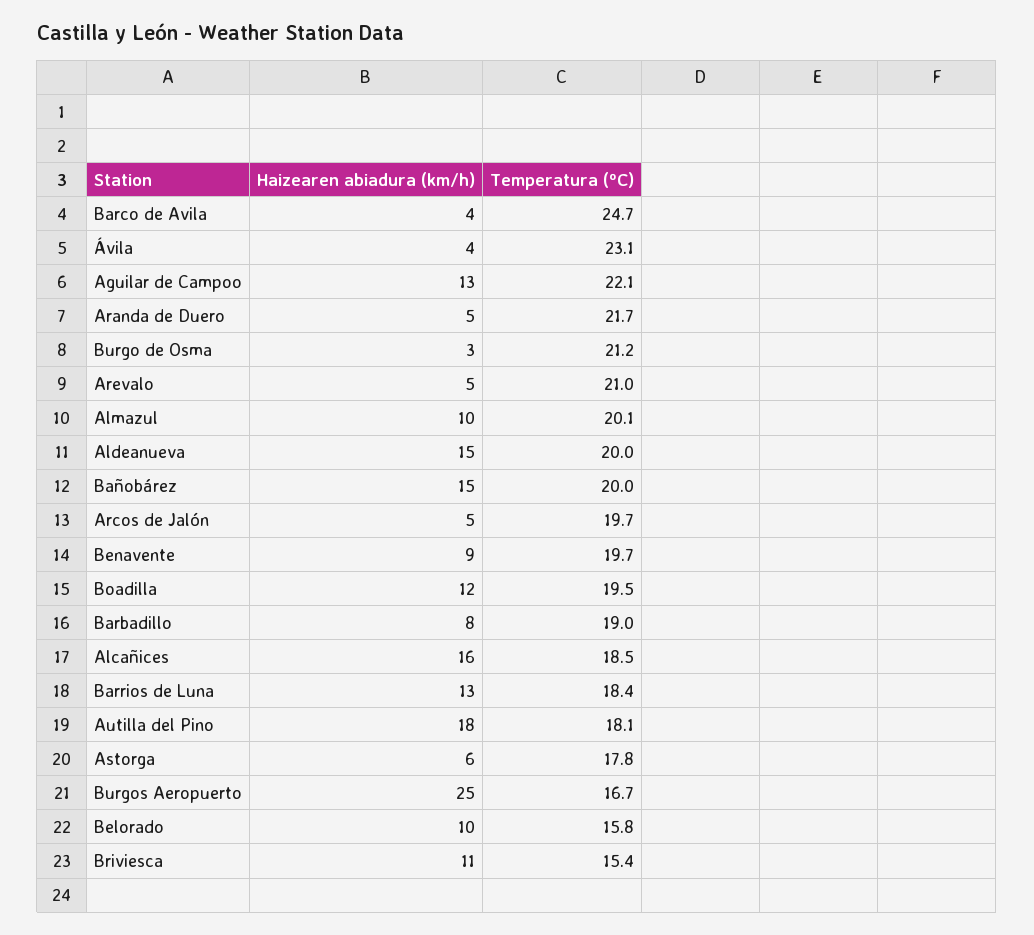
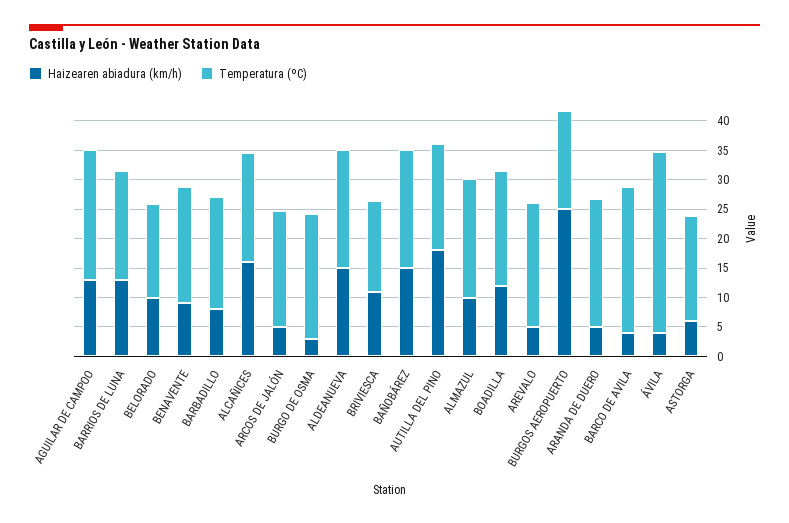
Temperatura (ºC), Ávila: 23.1 -> 30

